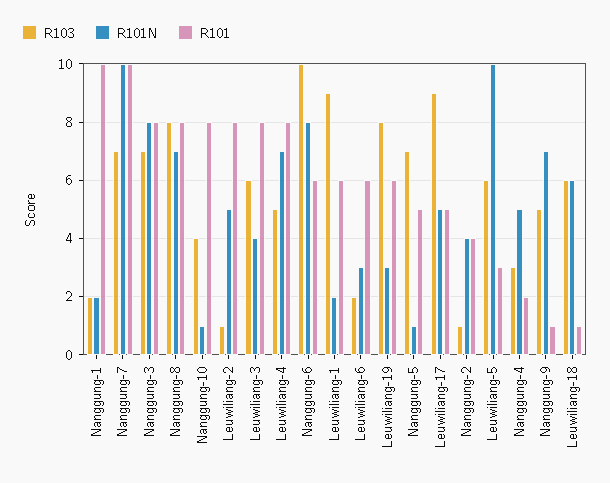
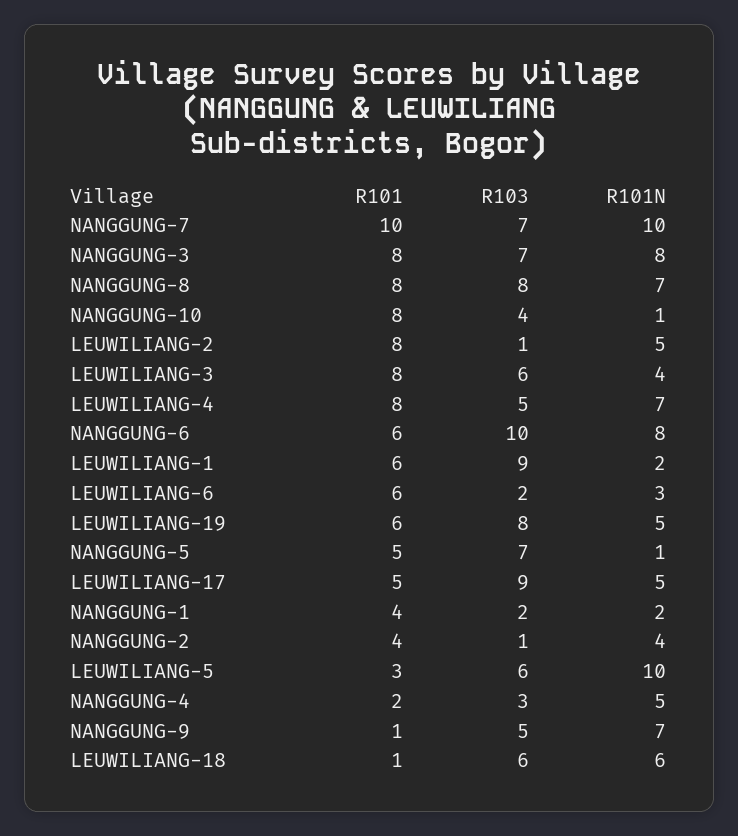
R101, Nanggung-1: 10 -> 4
R101N, Leuwiliang-19: 3 -> 5

